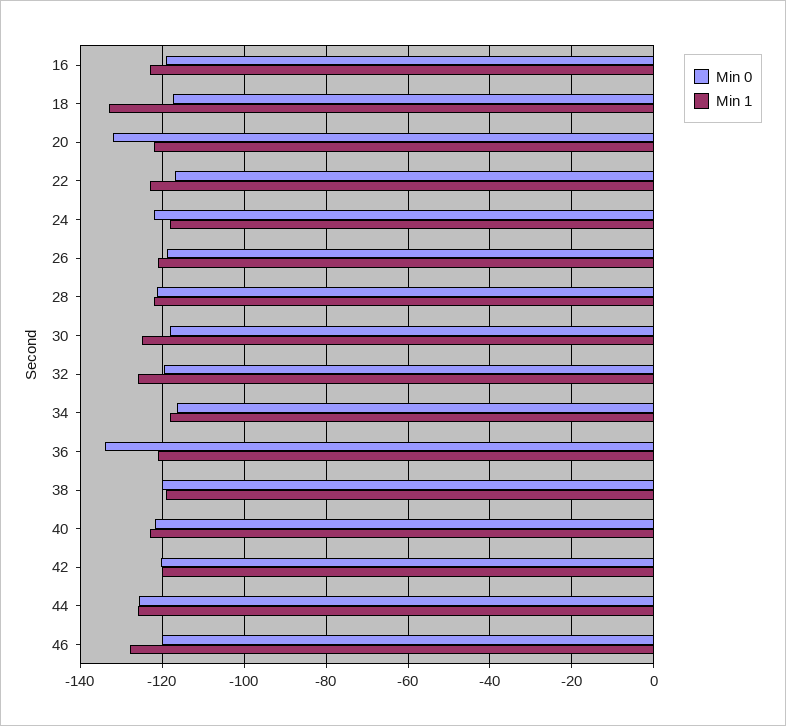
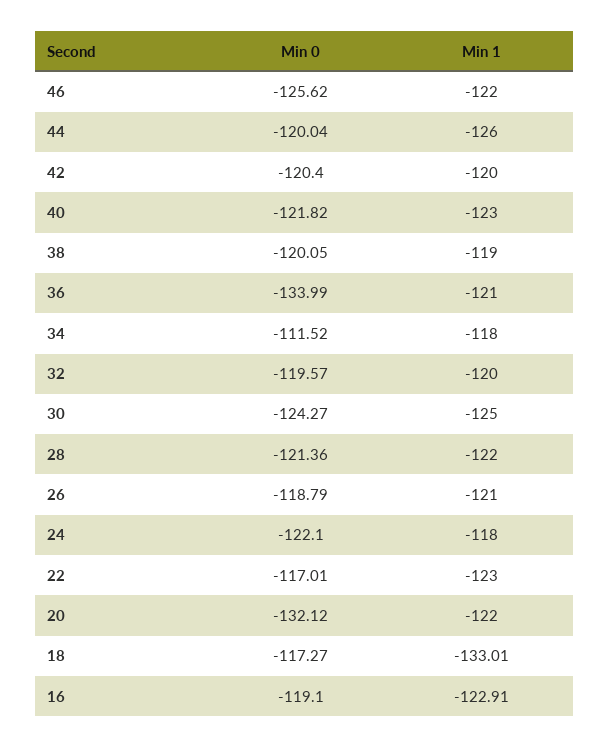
Min 0, 30: -118 -> -124.27
Min 1, 32: -126 -> -120
Min 0, 34: -116 -> -111.52
Min 0, 44: -126 -> -120.04
Min 0, 46: -120 -> -125.62
Min 1, 46: -128 -> -122

